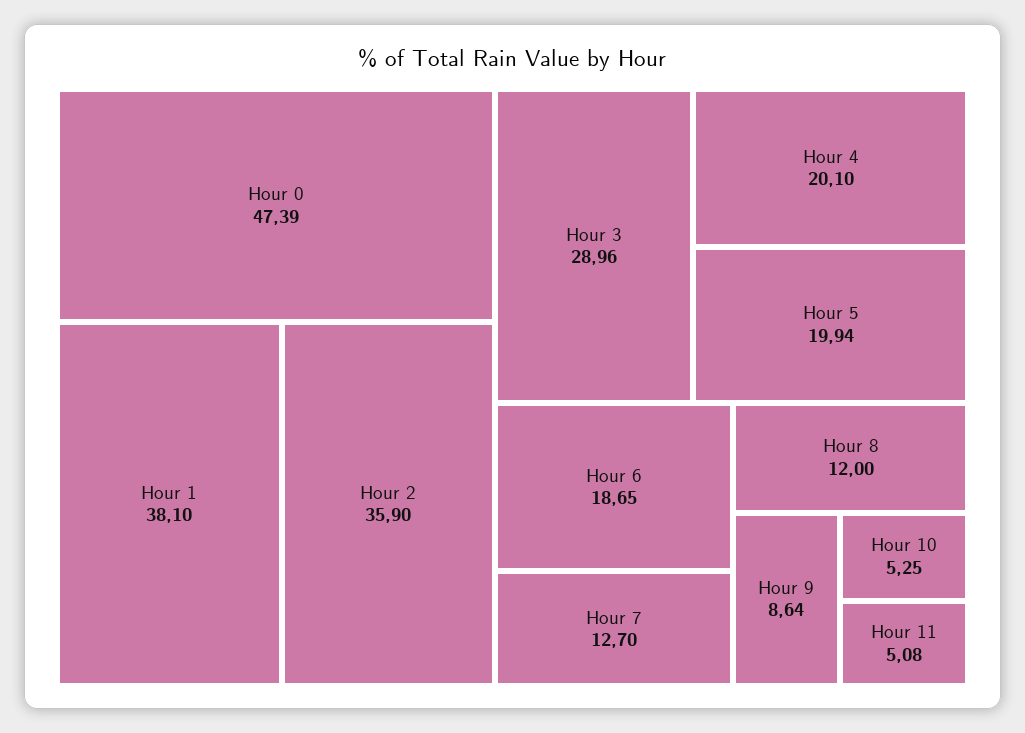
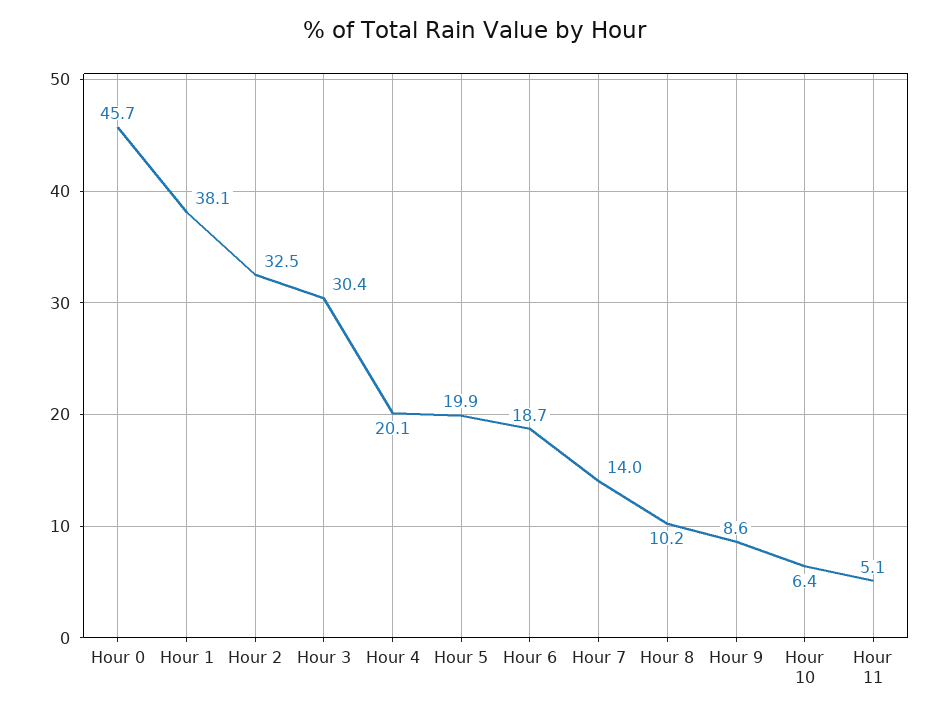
Hour 0: 47.39 -> 45.7
Hour 2: 35.9 -> 32.5
Hour 3: 28.96 -> 30.4
Hour 7: 12.7 -> 14
Hour 8: 12 -> 10.2
Hour 10: 5.25 -> 6.4

